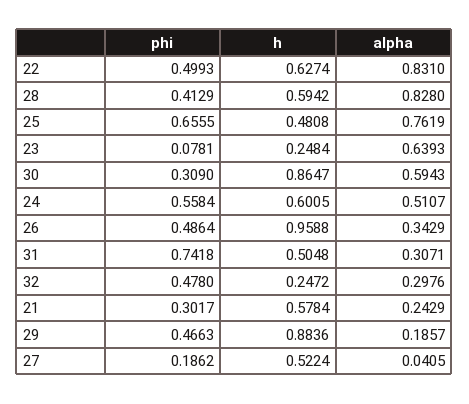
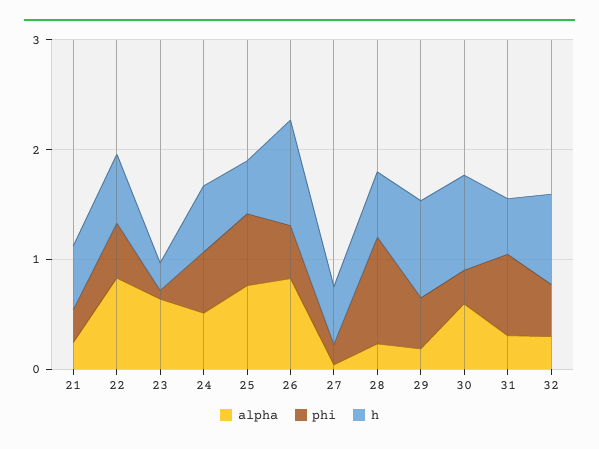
phi, 28: 0.4129 -> 1
alpha, 28: 0.828 -> 0.2
alpha, 26: 0.3429 -> 0.8
h, 32: 0.2472 -> 0.8

